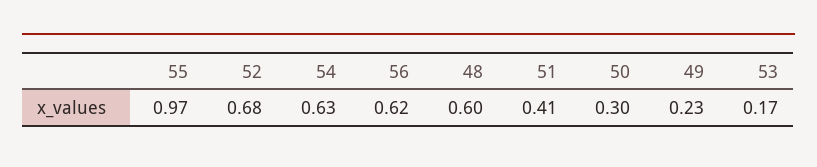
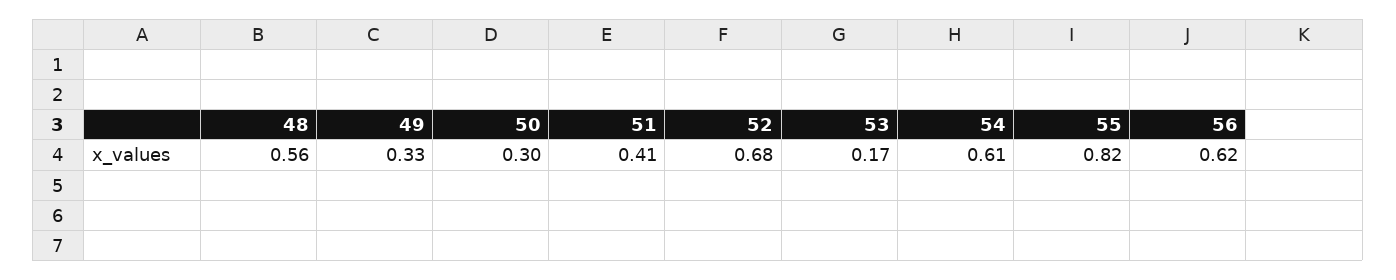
55: 0.97 -> 0.82
54: 0.63 -> 0.61
48: 0.6 -> 0.56
49: 0.23 -> 0.33

